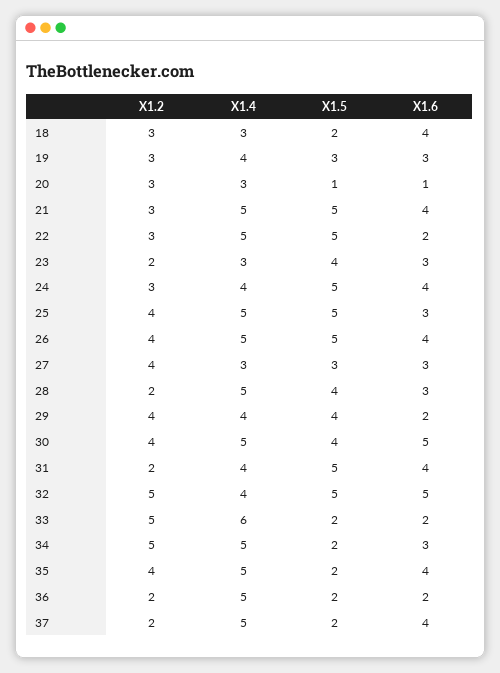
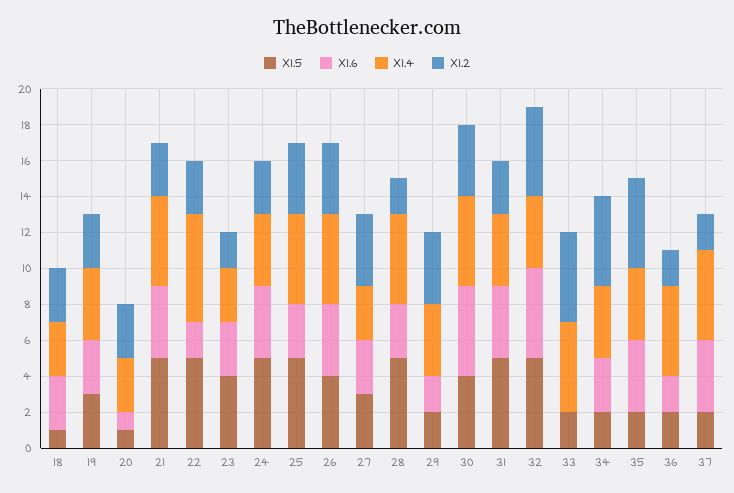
X1.5, 18: 2 -> 1
X1.6, 18: 4 -> 3
X1.4, 22: 5 -> 6
X1.5, 26: 5 -> 4
X1.5, 28: 4 -> 5
X1.5, 29: 4 -> 2
X1.2, 31: 2 -> 3
X1.4, 33: 6 -> 5
X1.6, 33: 2 -> 0
X1.4, 34: 5 -> 4
X1.2, 35: 4 -> 5
X1.4, 35: 5 -> 4

